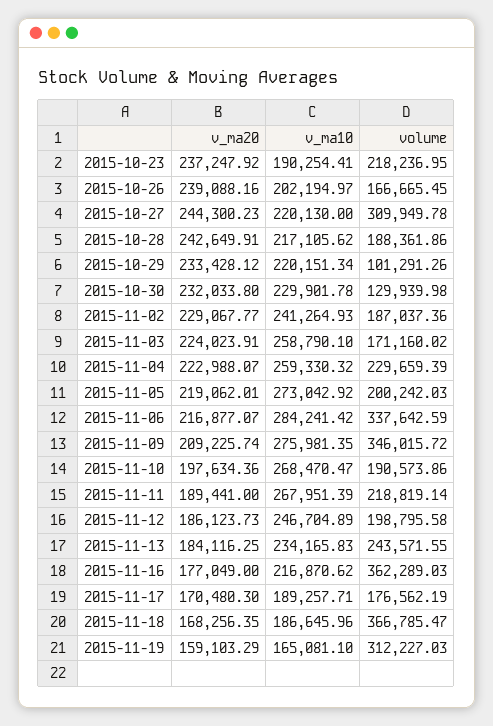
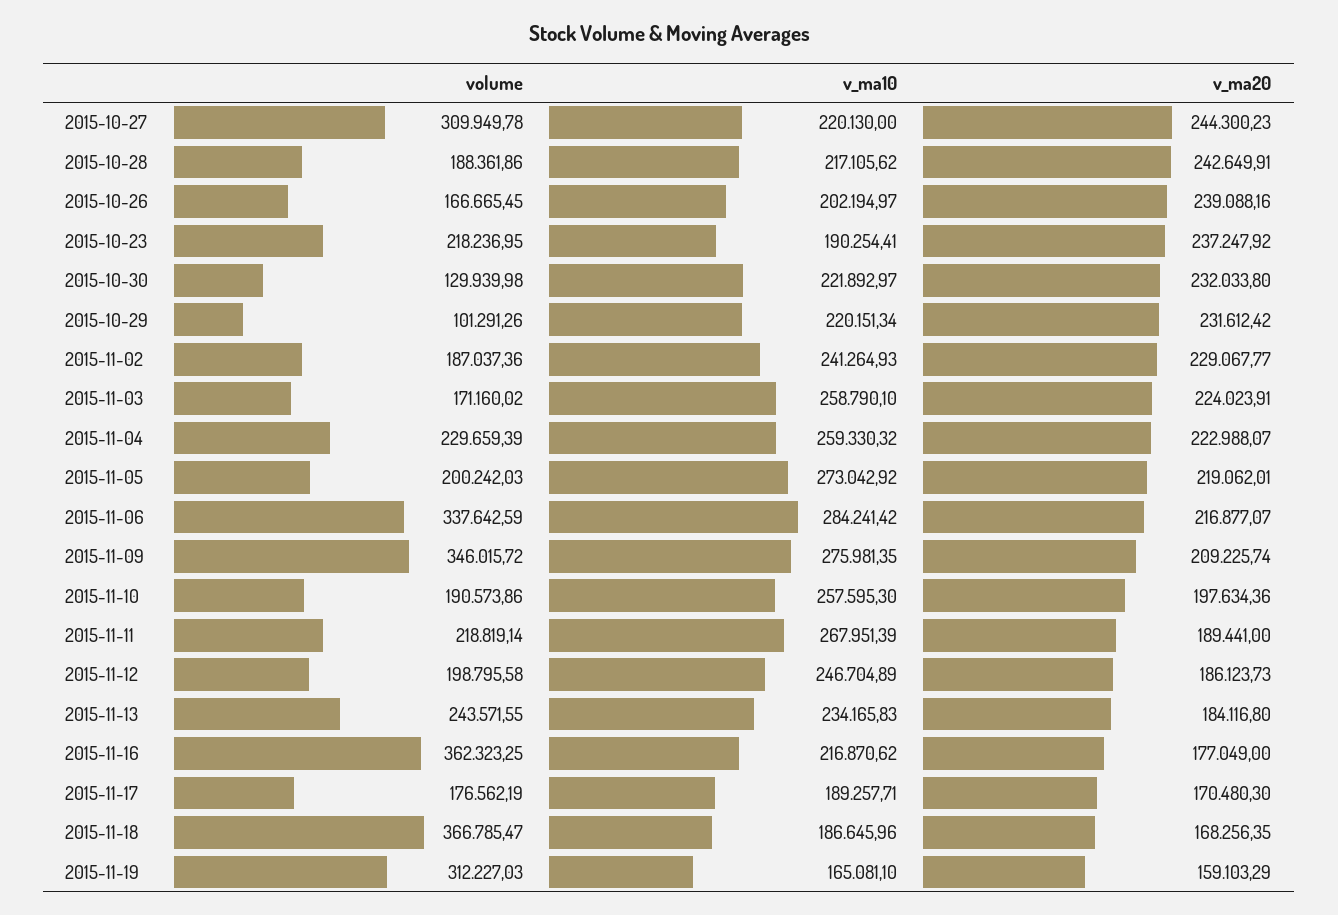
v_ma20, 2015-10-29: 233428.12 -> 231612.42
v_ma10, 2015-10-30: 229901.78 -> 221892.97
v_ma10, 2015-11-10: 268470.47 -> 257595.3
v_ma20, 2015-11-13: 184116.25 -> 184116.8
volume, 2015-11-16: 362289.03 -> 362323.25

